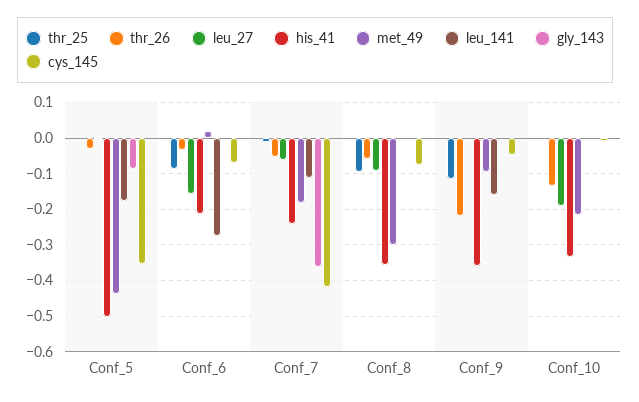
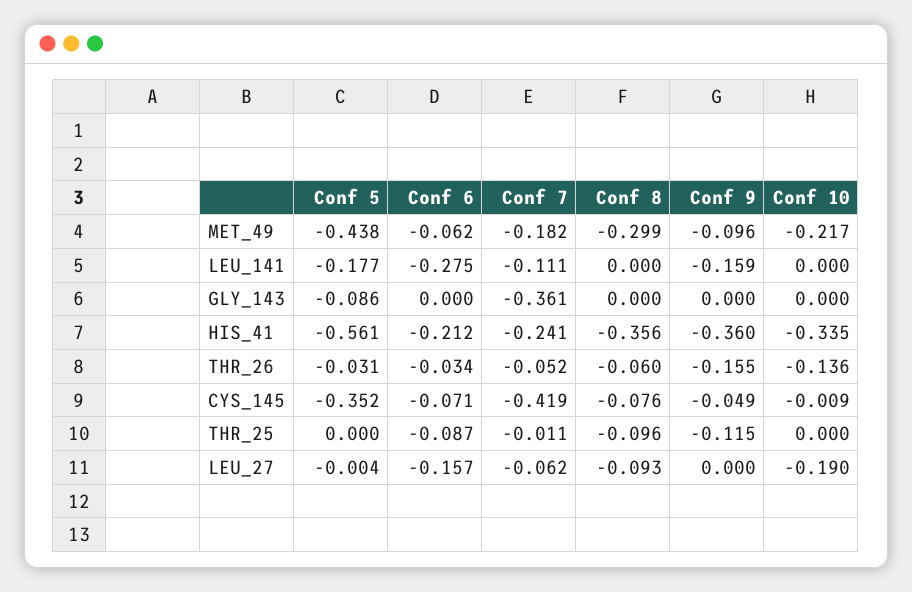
his_41, Conf_5: -0.5 -> -0.561
met_49, Conf_6: 0.02 -> -0.062
thr_26, Conf_9: -0.22 -> -0.155

